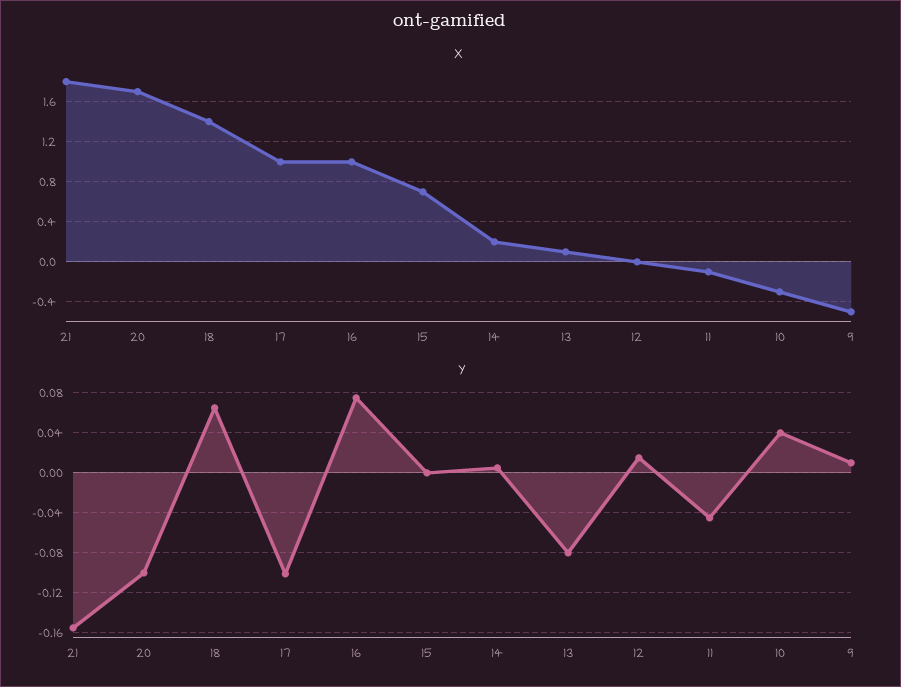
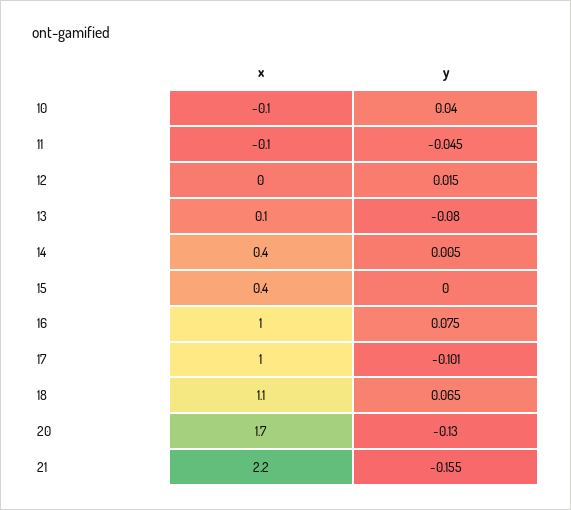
X, 21: 1.8 -> 2.2
X, 18: 1.4 -> 1.1
X, 15: 0.7 -> 0.4
X, 14: 0.2 -> 0.4
X, 10: -0.3 -> -0.1
X, 9: -0.5 -> none
Y, 20: -0.1 -> -0.13
Y, 9: 0.01 -> none

